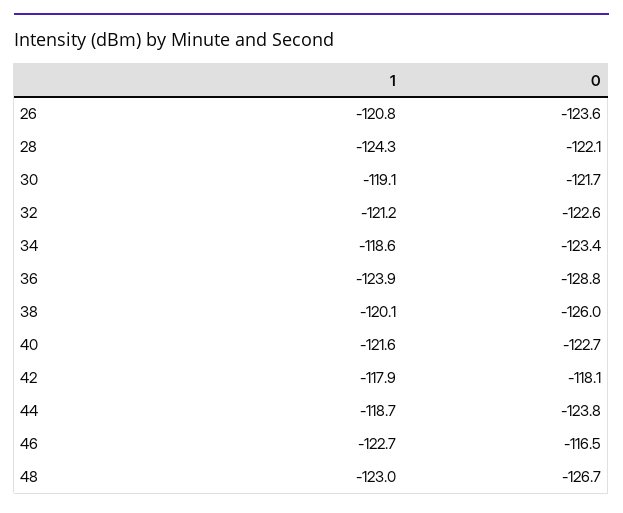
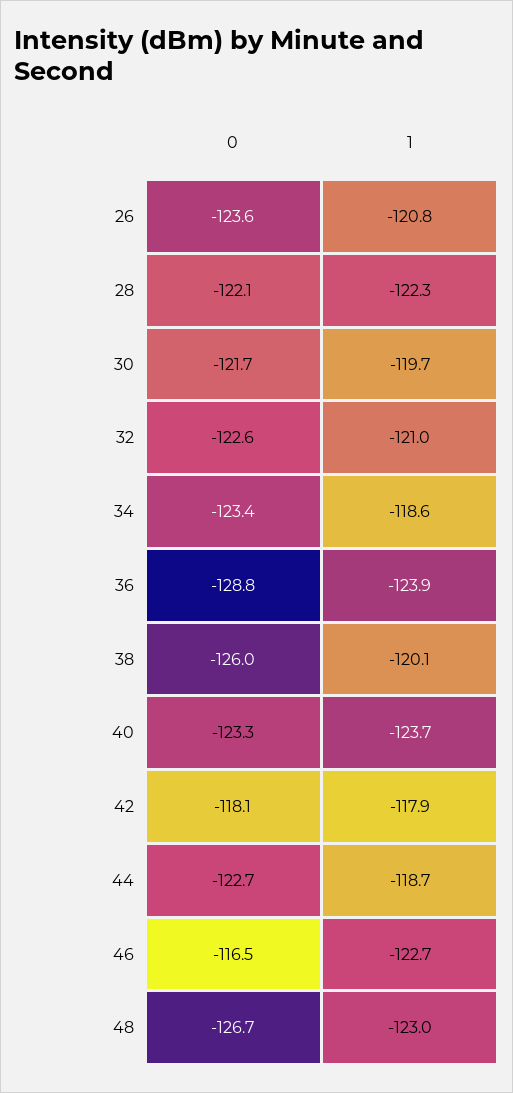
1, 28: -124.3 -> -122.3
1, 30: -119.1 -> -119.7
1, 32: -121.2 -> -121
1, 40: -121.6 -> -123.7
0, 40: -122.7 -> -123.3
0, 44: -123.8 -> -122.7

